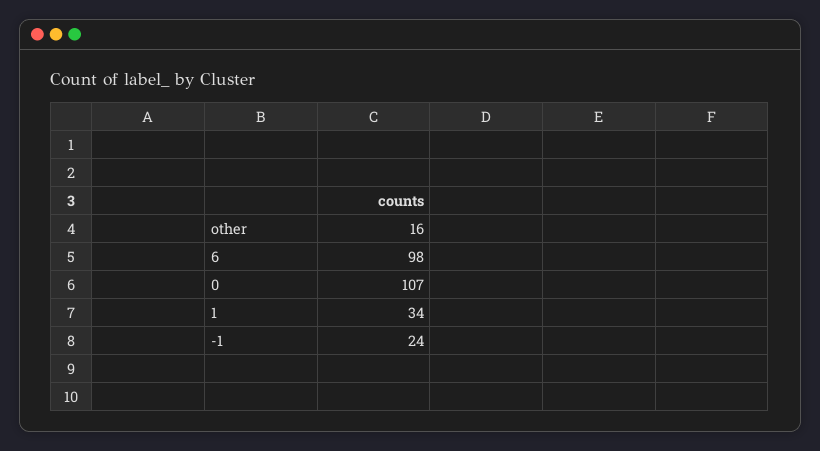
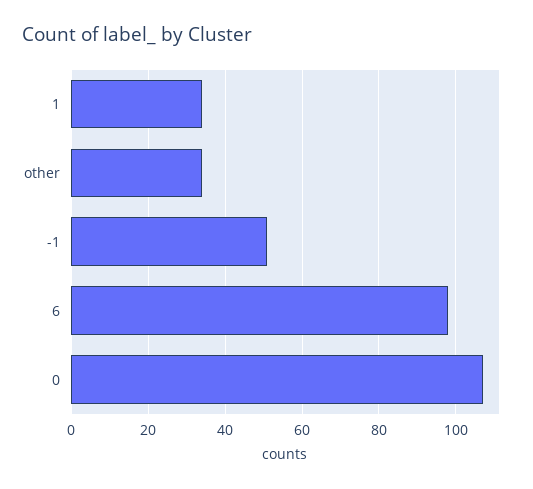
other: 16 -> 35
-1: 24 -> 50

